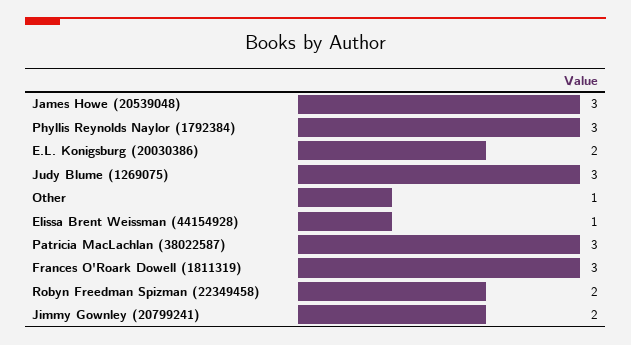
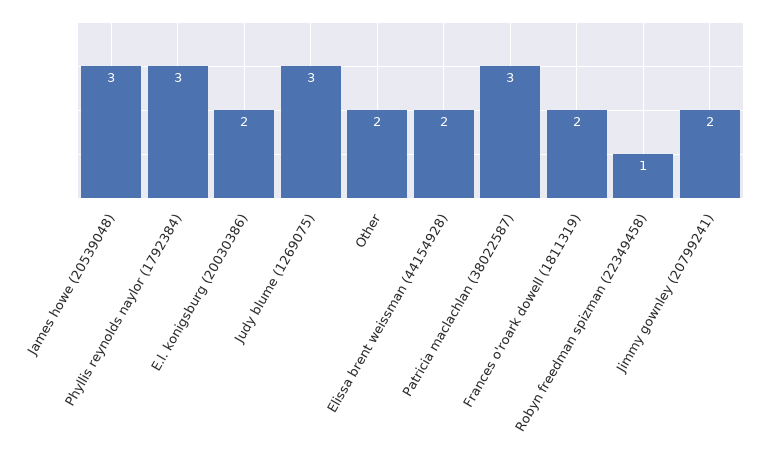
Other: 1 -> 2
Elissa Brent Weissman (44154928): 1 -> 2
Frances O'Roark Dowell (1811319): 3 -> 2
Robyn Freedman Spizman (22349458): 2 -> 1

